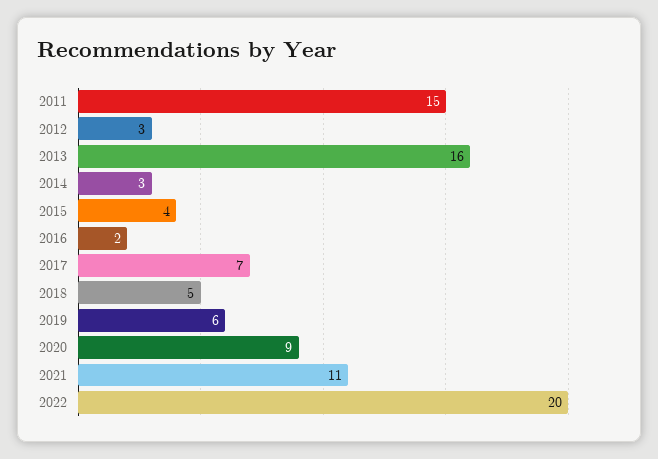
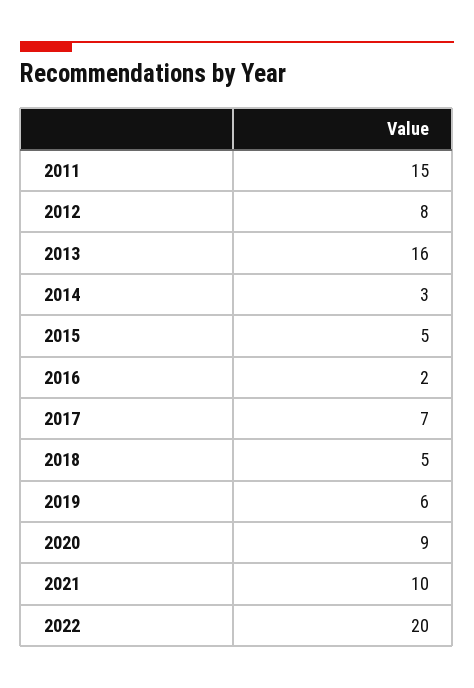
2012: 3 -> 8
2015: 4 -> 5
2021: 11 -> 10

